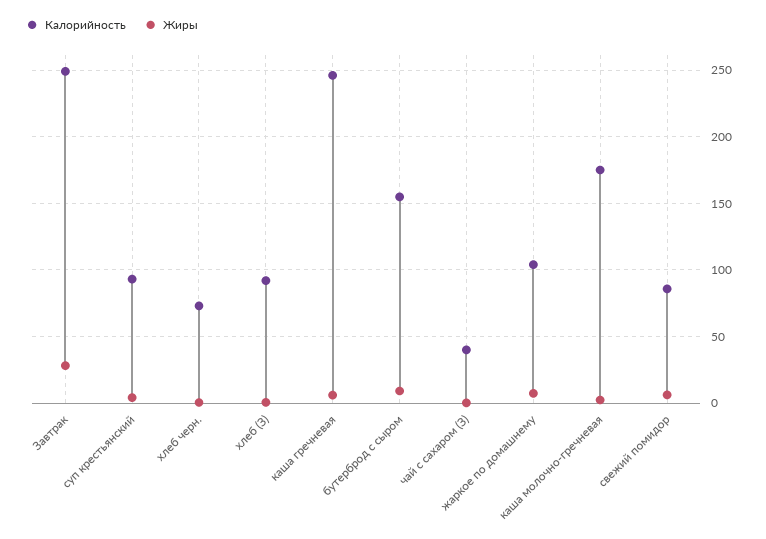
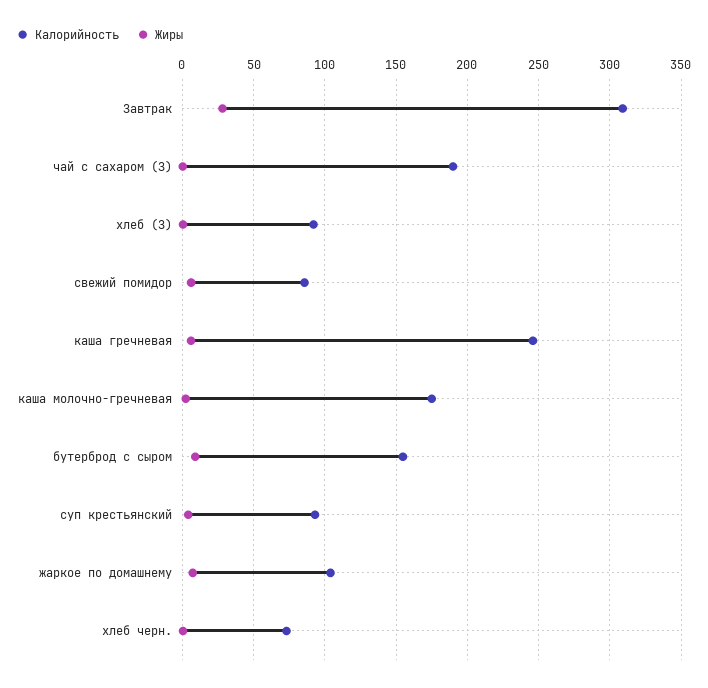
Калорийность, Завтрак: 250 -> 310
Калорийность, чай с сахаром (З): 40 -> 190

